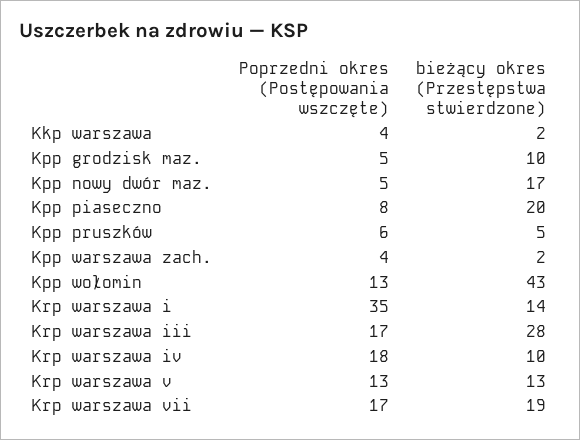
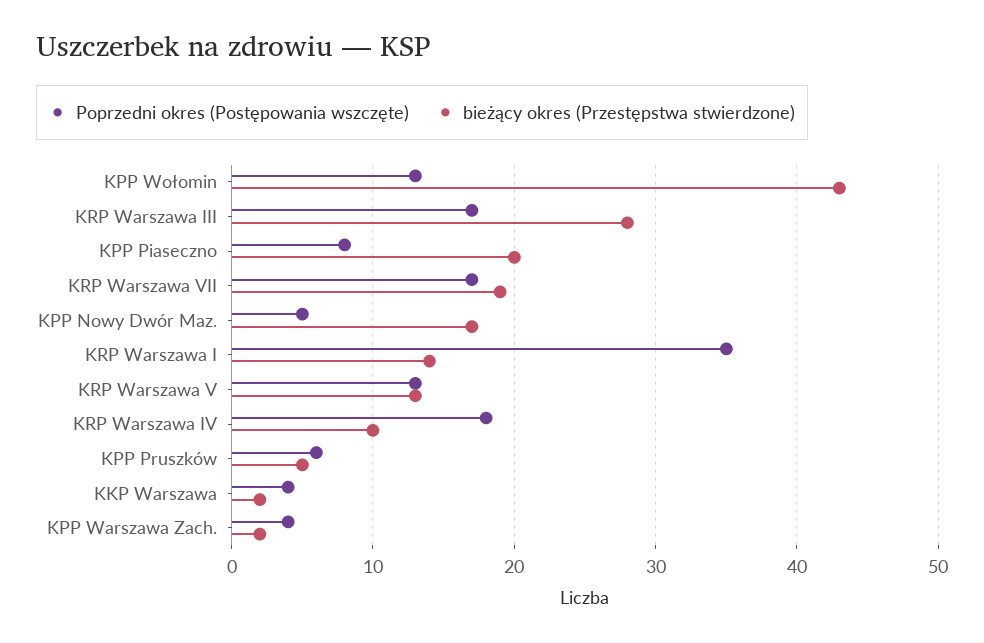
Poprzedni okres (Postępowania wszczęte), Kpp grodzisk maz.: 5 -> none
bieżący okres (Przestępstwa stwierdzone), Kpp grodzisk maz.: 10 -> none

